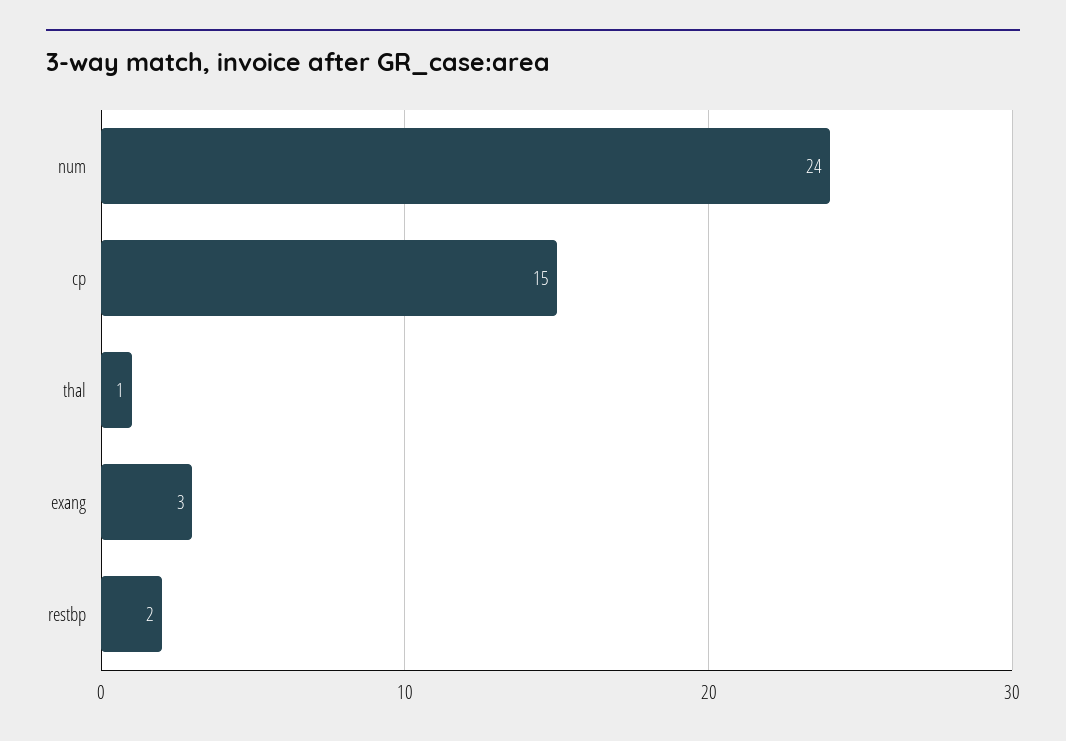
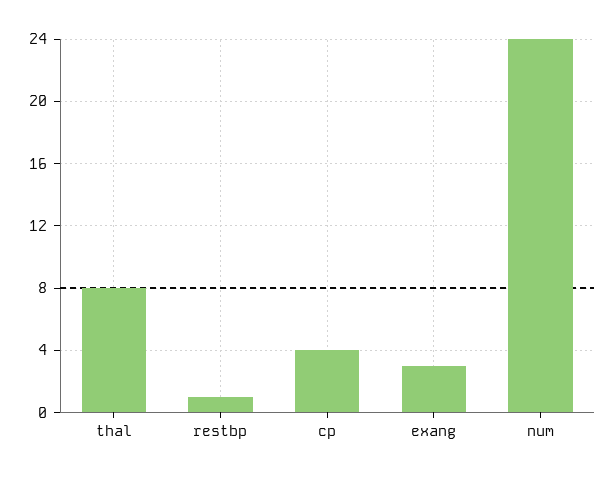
cp: 15 -> 4
thal: 1 -> 8
restbp: 2 -> 1

